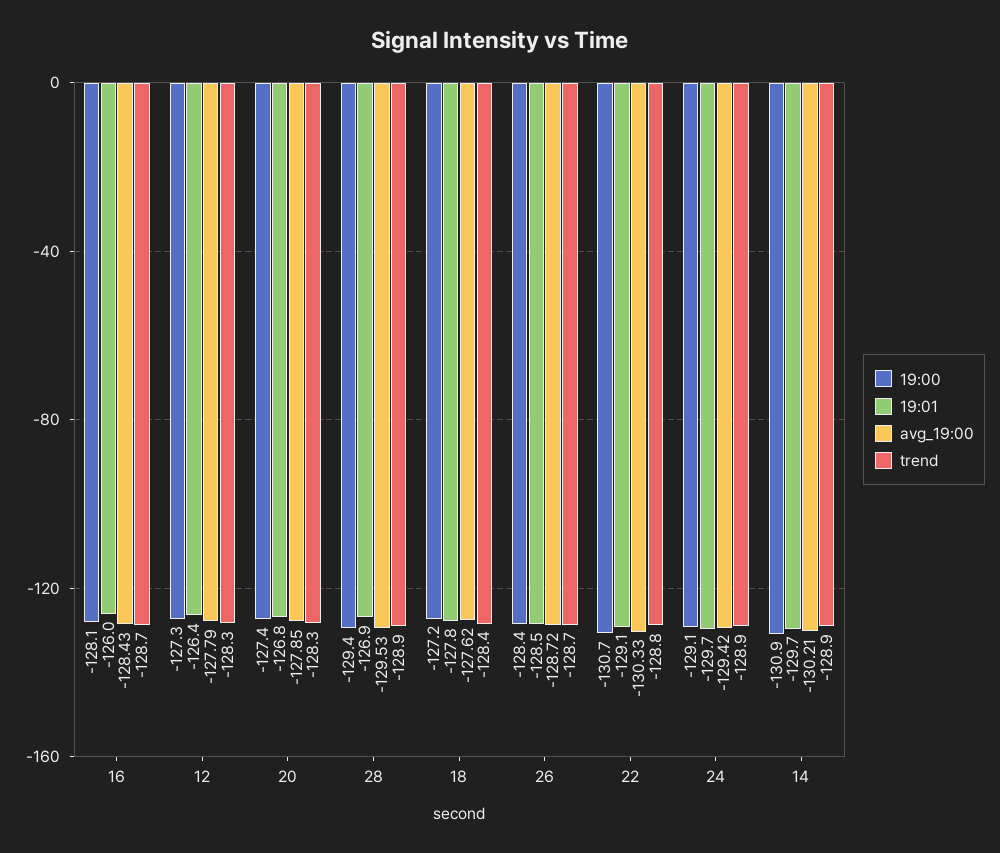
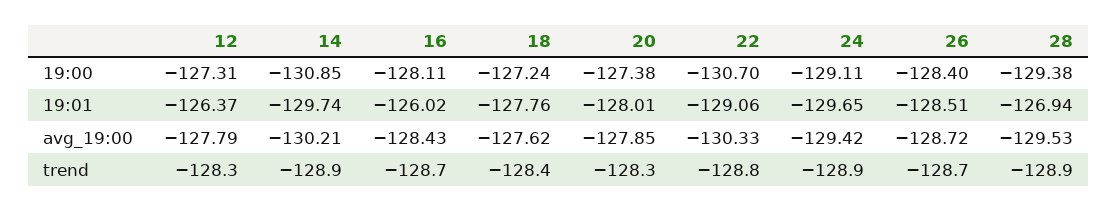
19:01, 20: -126.8 -> -128.01

